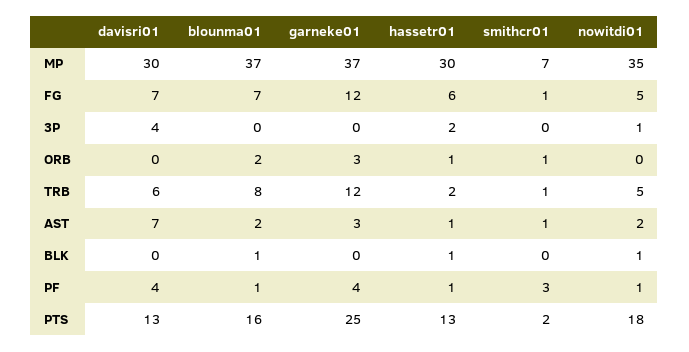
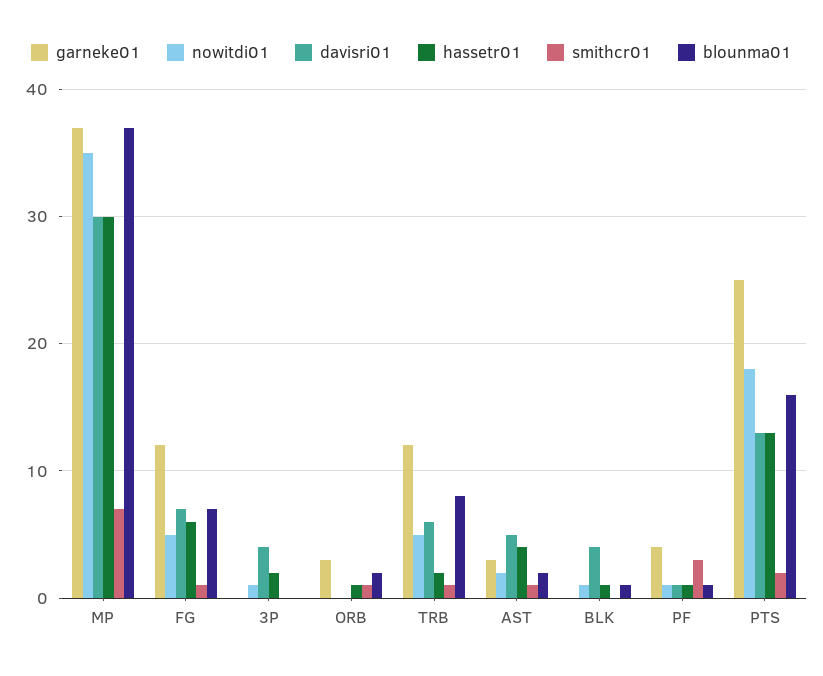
davisri01, AST: 7 -> 5
hassetr01, AST: 1 -> 4
davisri01, BLK: 0 -> 4
davisri01, PF: 4 -> 1

